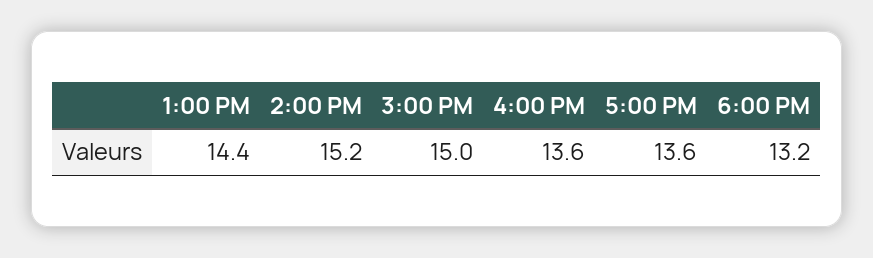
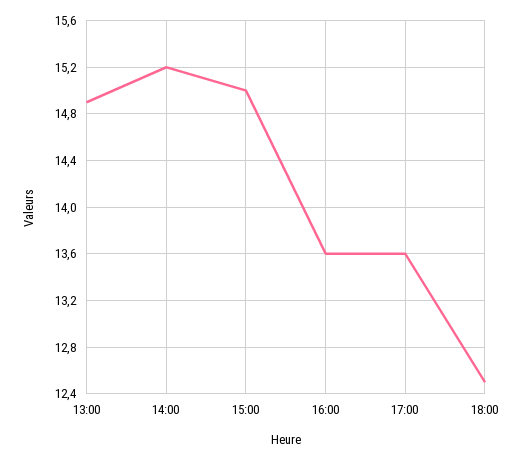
1:00 PM: 14.4 -> 14.9
6:00 PM: 13.2 -> 12.5

